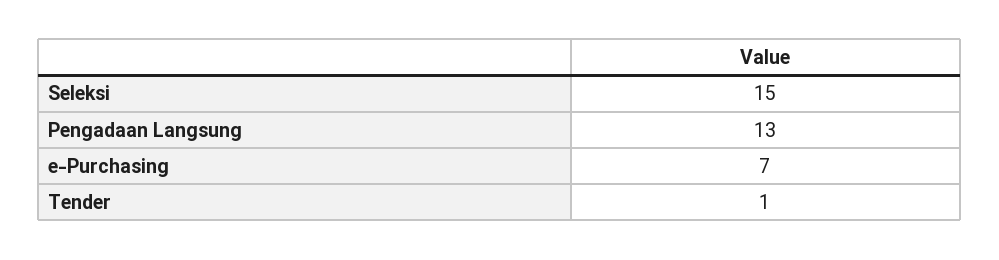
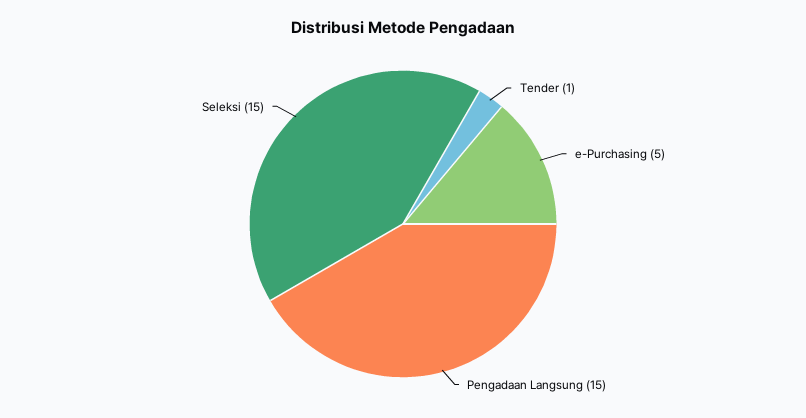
Pengadaan Langsung: 13 -> 15
e-Purchasing: 7 -> 5

